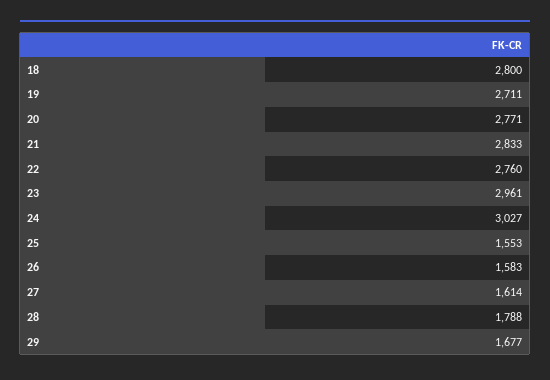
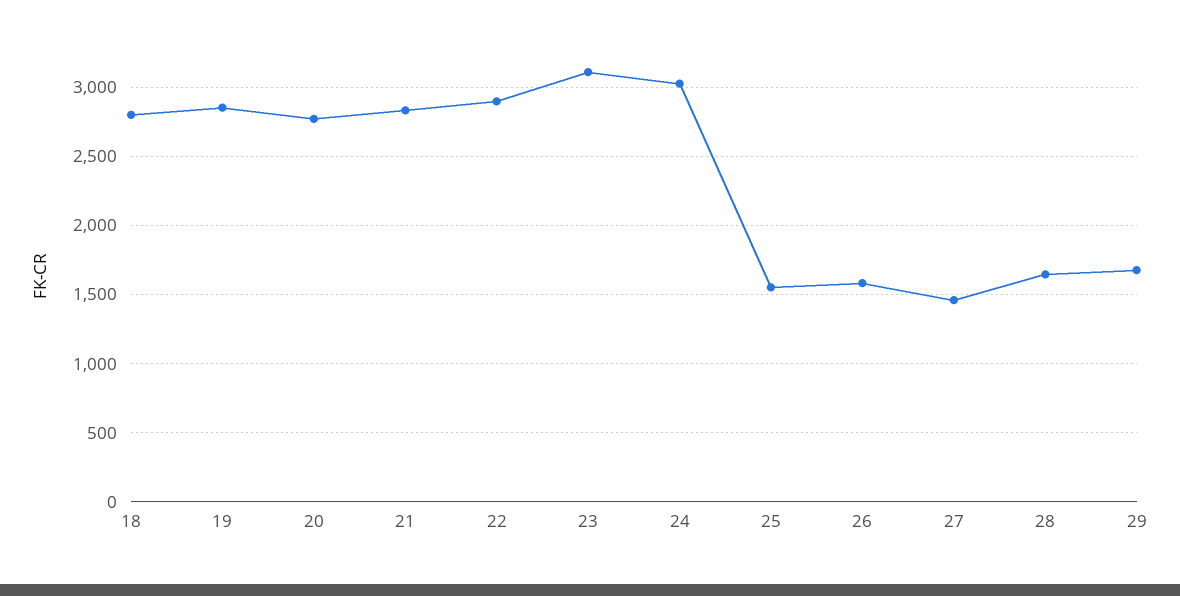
19: 2711 -> 2850
22: 2760 -> 2900
23: 2961 -> 3100
27: 1614 -> 1450
28: 1788 -> 1650

